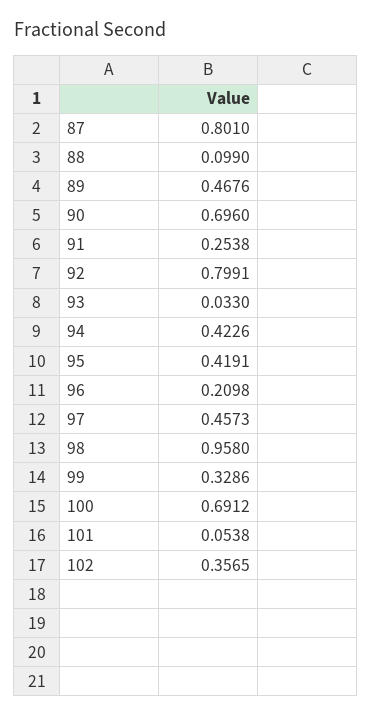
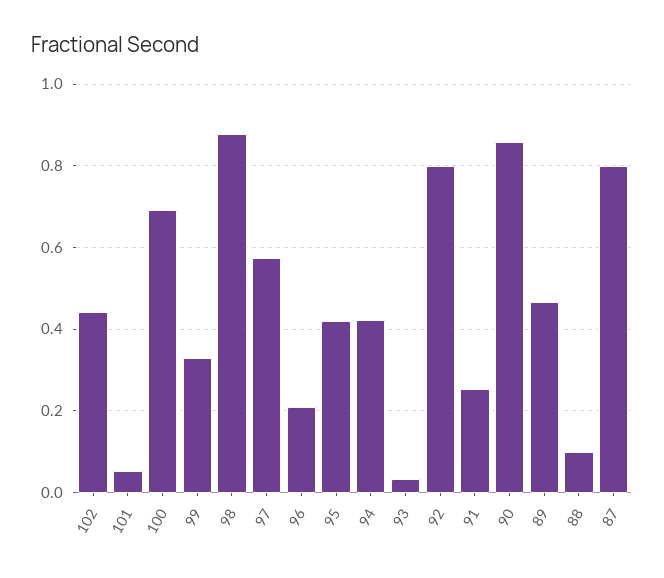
90: 0.696 -> 0.86
97: 0.4573 -> 0.58
98: 0.958 -> 0.88
102: 0.3565 -> 0.44

